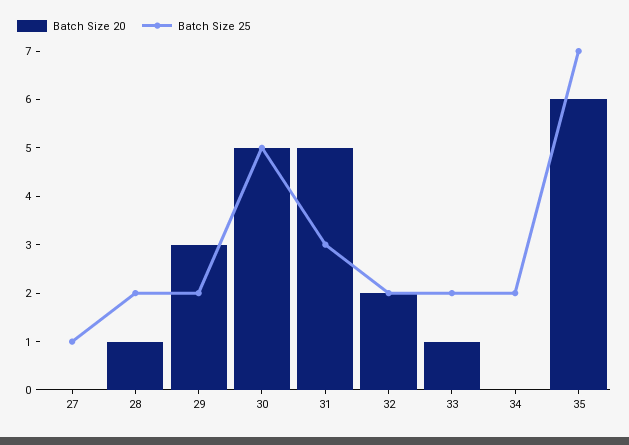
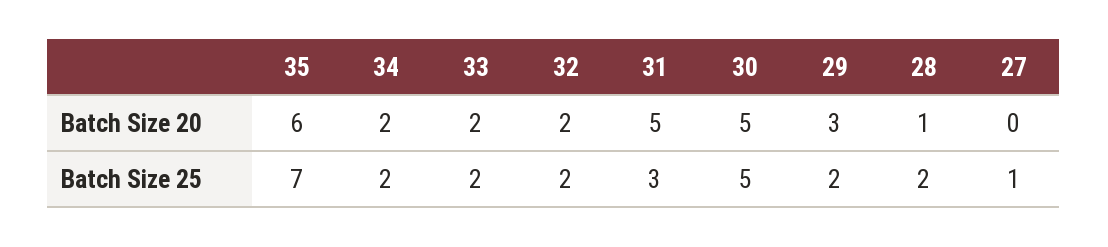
Batch Size 20, 33: 1 -> 2
Batch Size 20, 34: 0 -> 2

